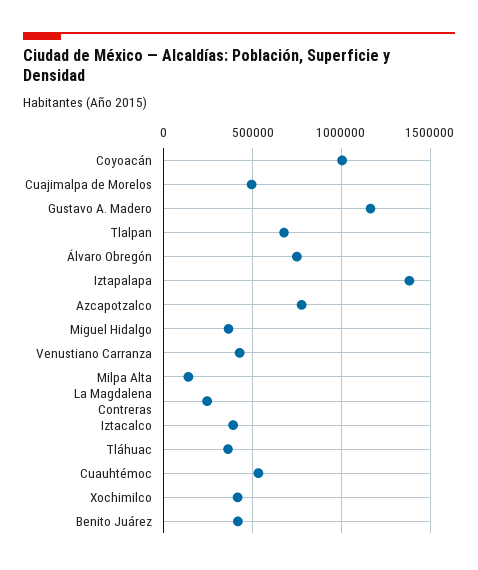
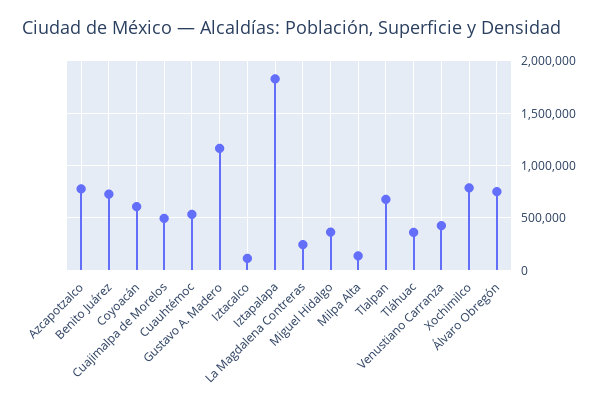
Coyoacán: 1000000 -> 600000
Iztapalapa: 1400000 -> 1800000
Iztacalco: 400000 -> 100000
Xochimilco: 400000 -> 800000
Benito Juárez: 400000 -> 700000

